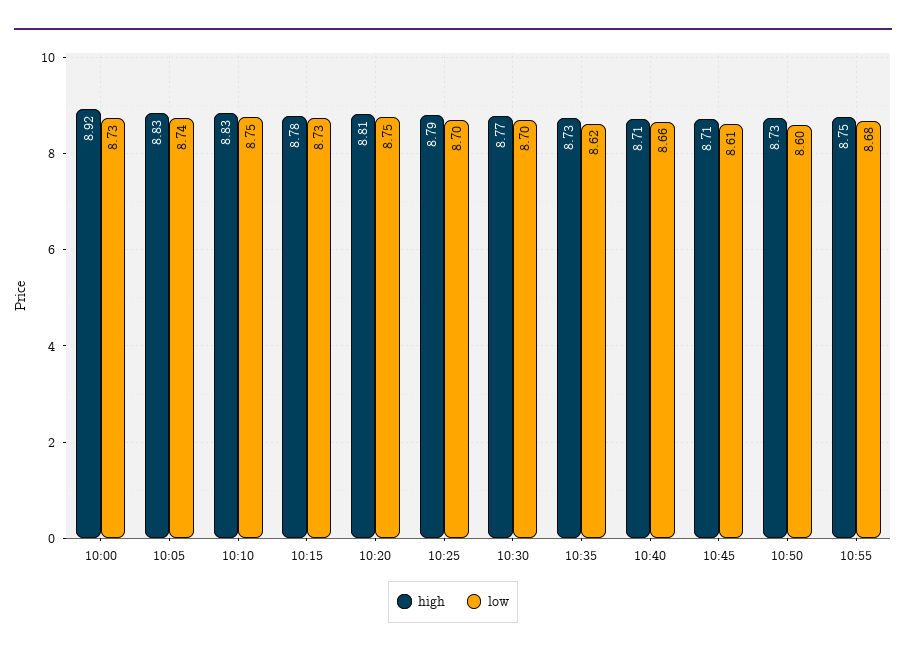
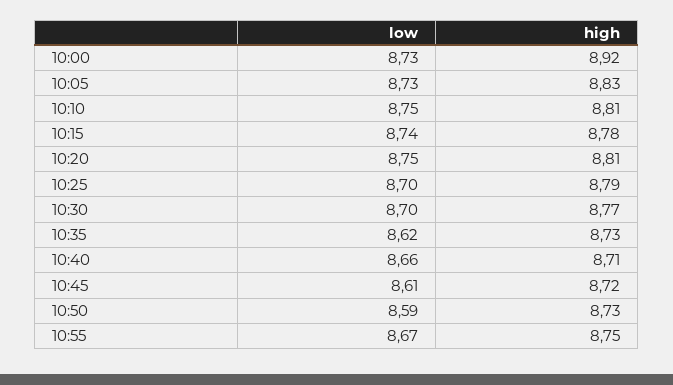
low, 10:05: 8.74 -> 8.73
high, 10:10: 8.83 -> 8.81
low, 10:15: 8.73 -> 8.74
high, 10:45: 8.71 -> 8.72
low, 10:50: 8.6 -> 8.59
low, 10:55: 8.68 -> 8.67

